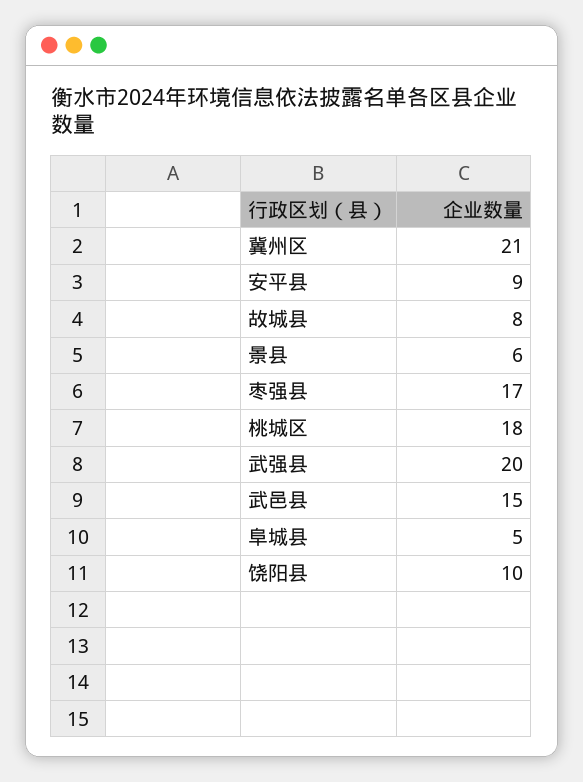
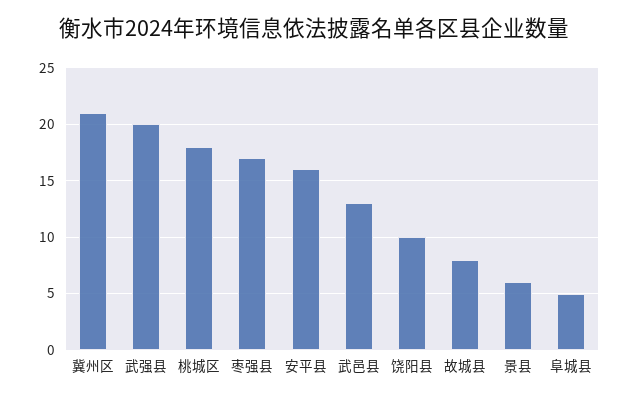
安平县: 9 -> 16
武邑县: 15 -> 13

